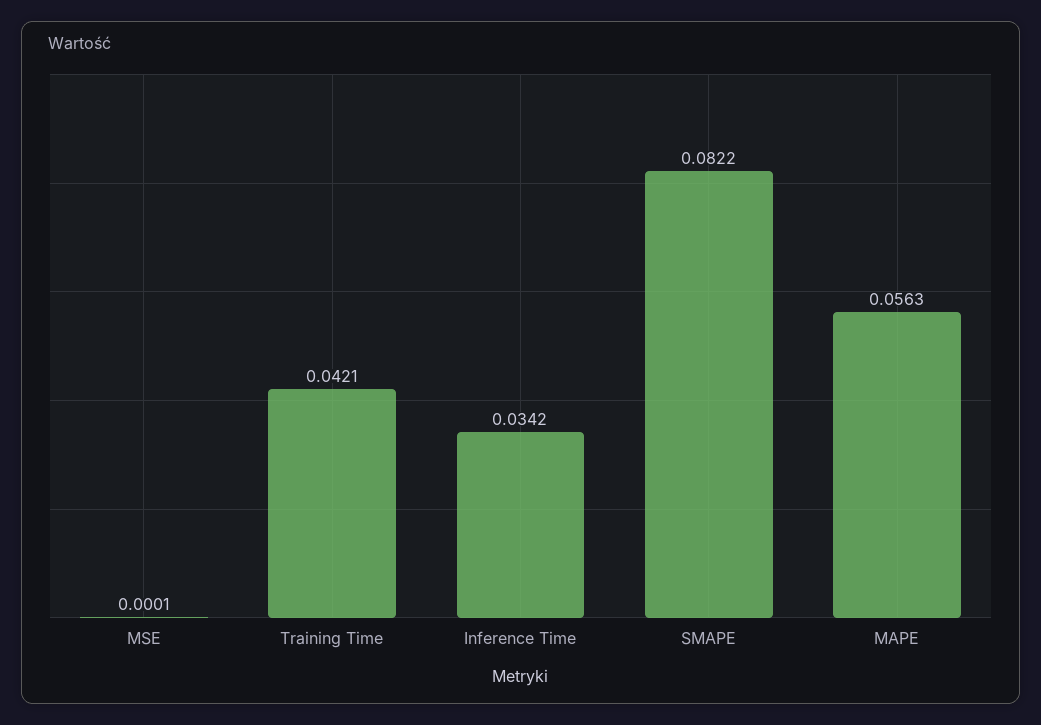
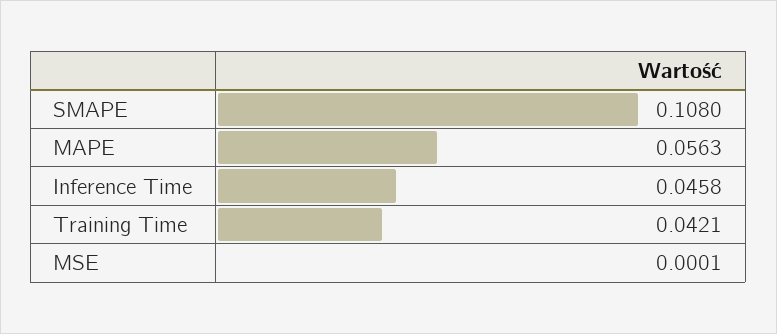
Inference Time: 0.0342 -> 0.0458
SMAPE: 0.0822 -> 0.108

